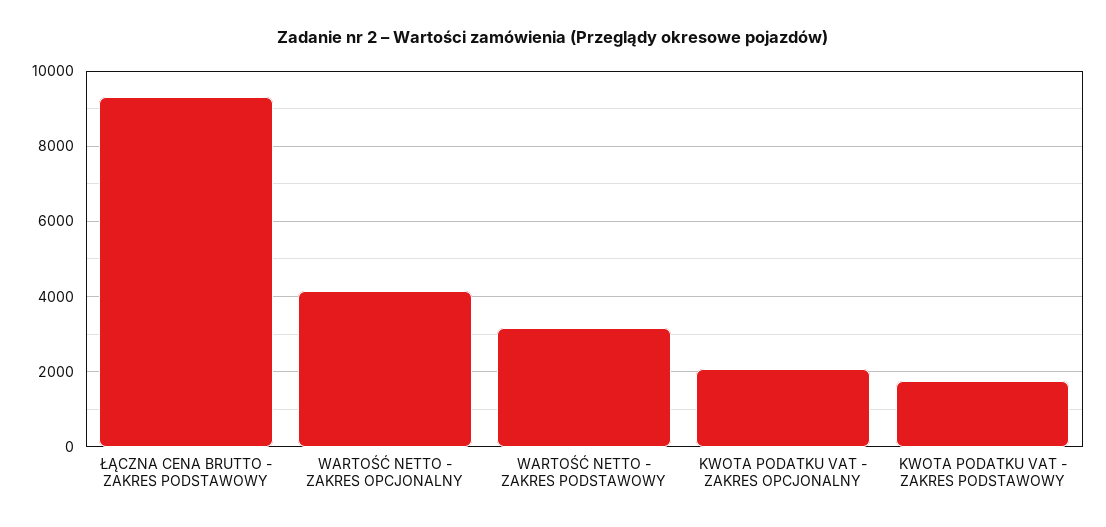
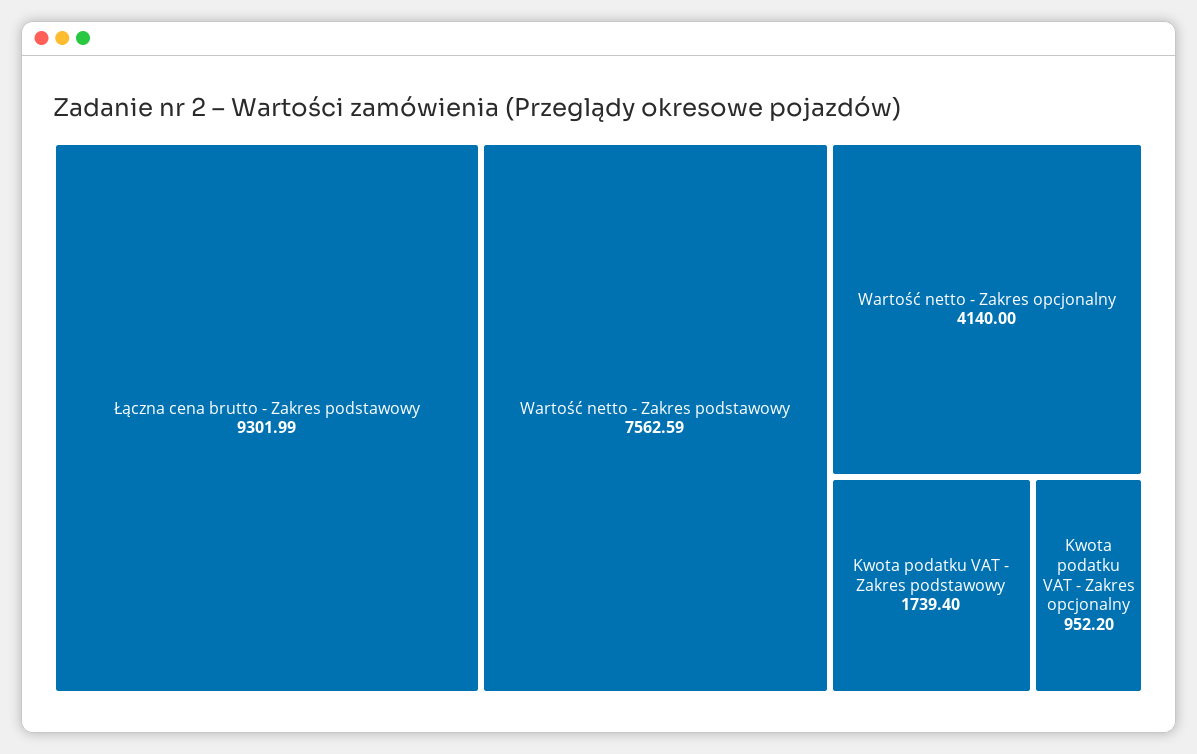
WARTOŚĆ NETTO - ZAKRES PODSTAWOWY: 3200 -> 7562.59
KWOTA PODATKU VAT - ZAKRES OPCJONALNY: 2000 -> 952.2

